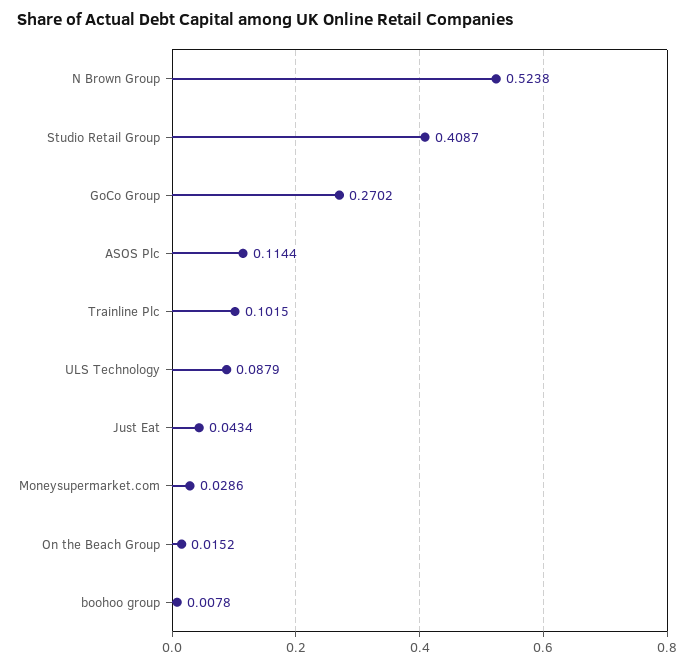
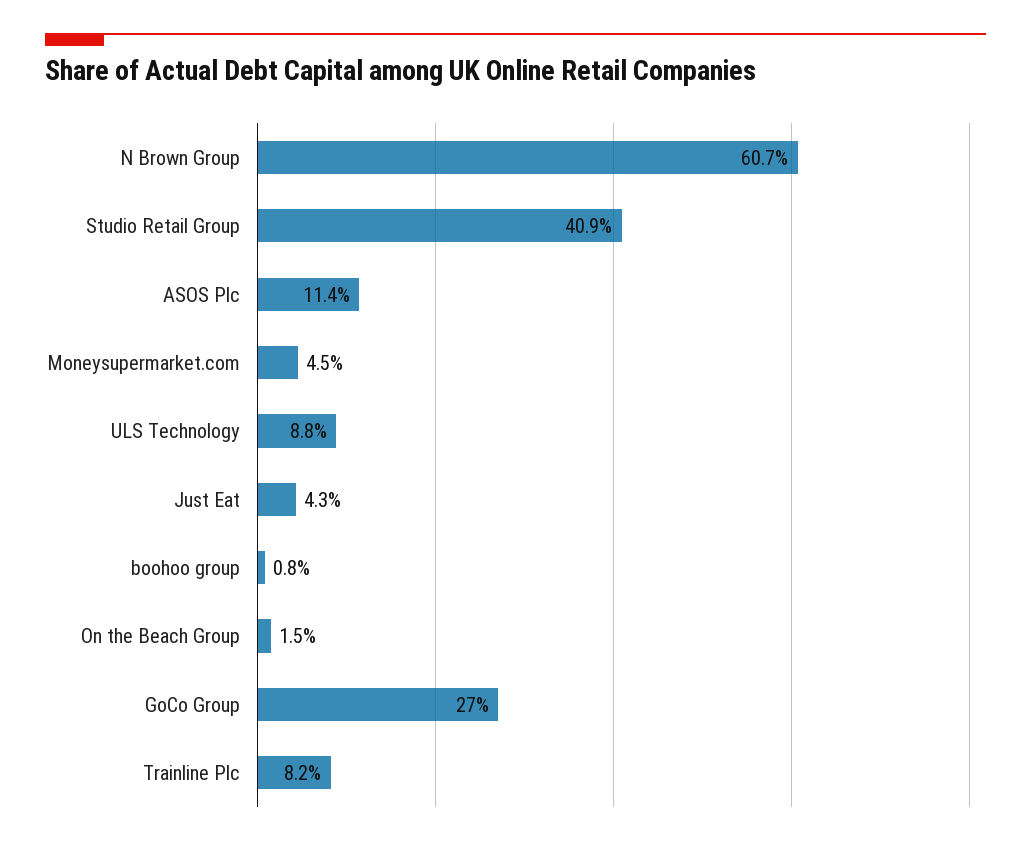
N Brown Group: 0.5238 -> 0.607
Trainline Plc: 0.1015 -> 0.082
Moneysupermarket.com: 0.0286 -> 0.045

